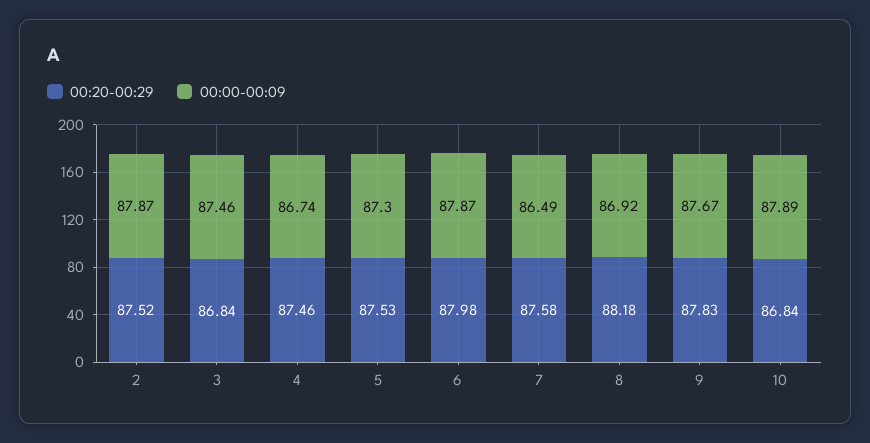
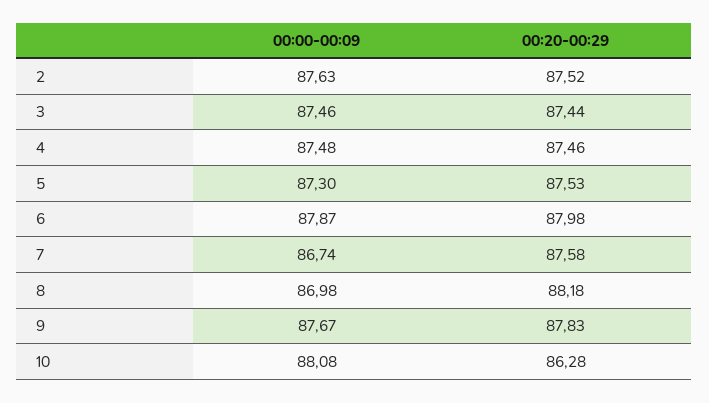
00:00-00:09, 2: 87.87 -> 87.63
00:20-00:29, 3: 86.84 -> 87.44
00:00-00:09, 4: 86.74 -> 87.48
00:00-00:09, 7: 86.49 -> 86.74
00:00-00:09, 8: 86.92 -> 86.98
00:20-00:29, 10: 86.84 -> 86.28
00:00-00:09, 10: 87.89 -> 88.08

